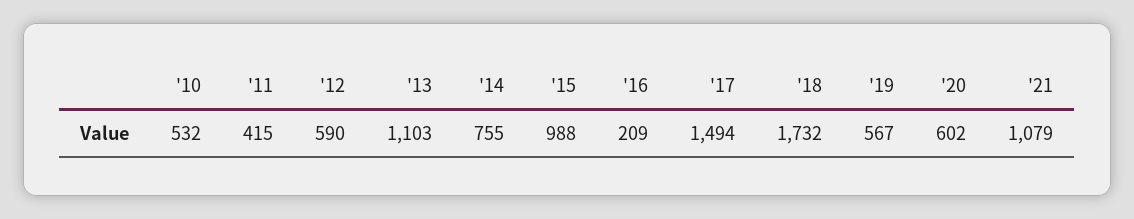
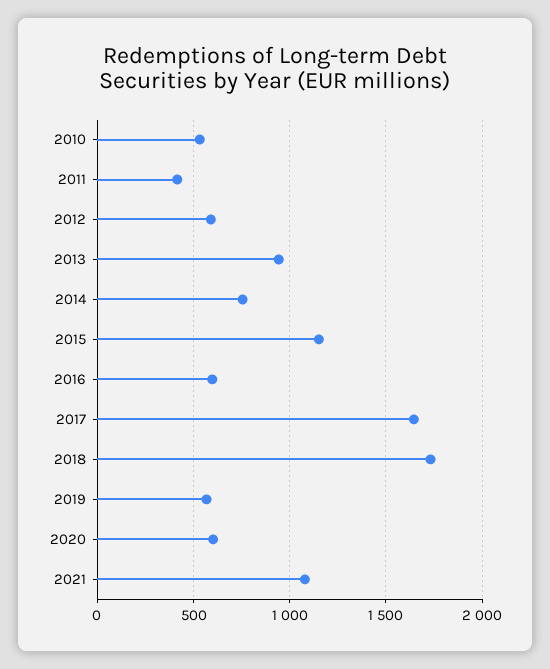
'13: 1103 -> 950
'15: 988 -> 1150
'16: 209 -> 600
'17: 1494 -> 1650

